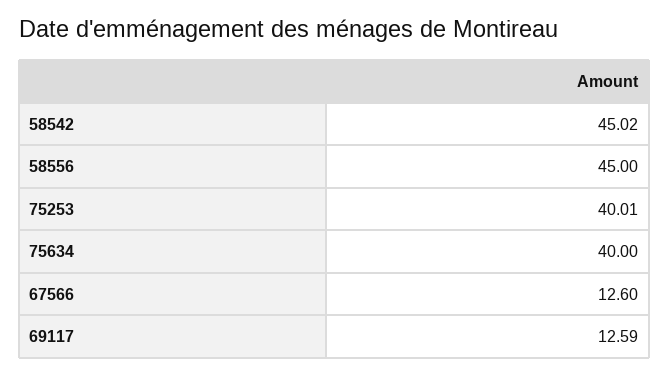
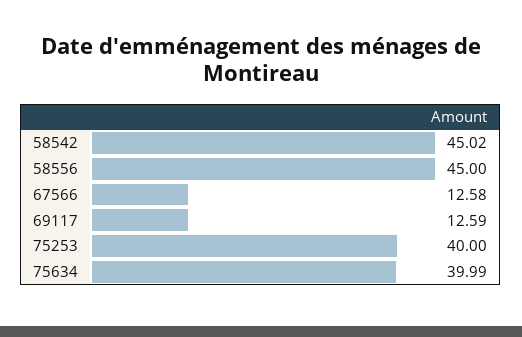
75253: 40.01 -> 40
75634: 40 -> 39.99
67566: 12.6 -> 12.58

